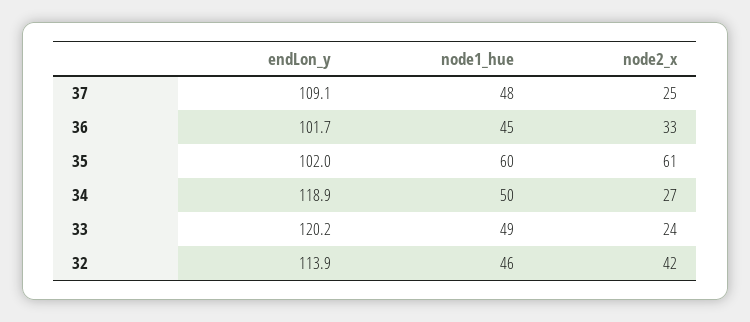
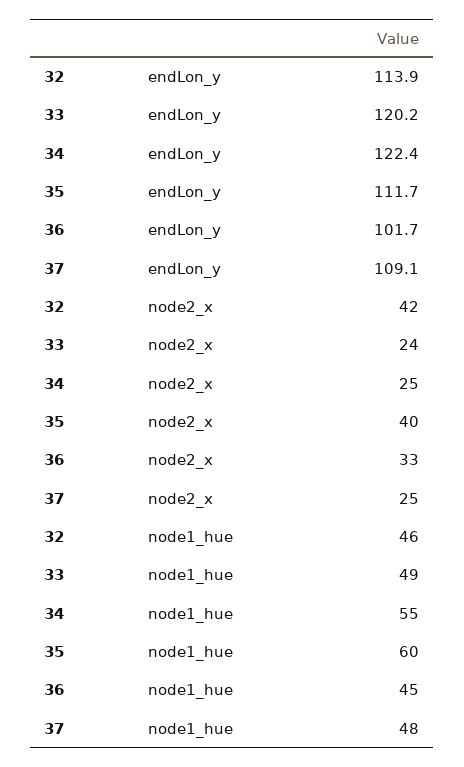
endLon_y, 35: 102 -> 111.7
node2_x, 35: 61 -> 40
endLon_y, 34: 118.9 -> 122.4
node1_hue, 34: 50 -> 55
node2_x, 34: 27 -> 25

